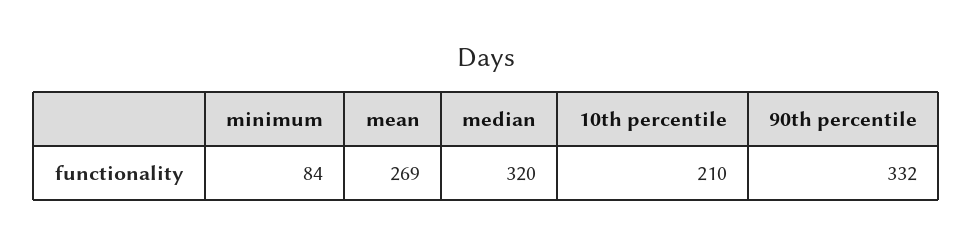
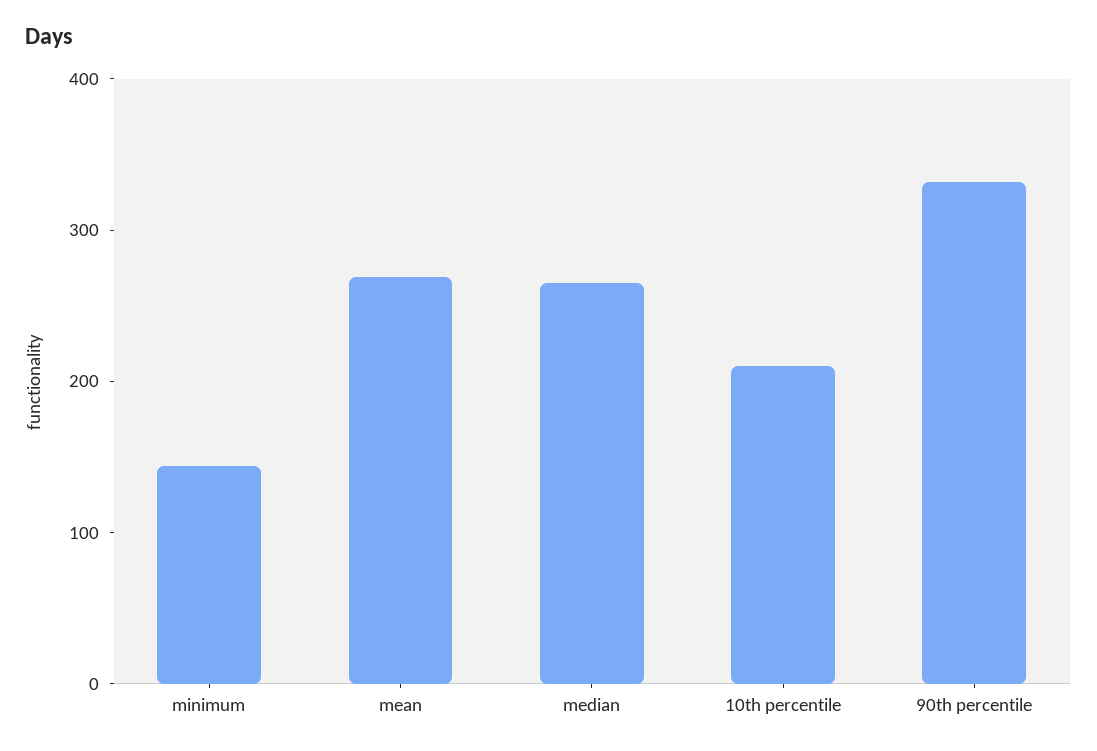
minimum: 84 -> 140
median: 320 -> 260

